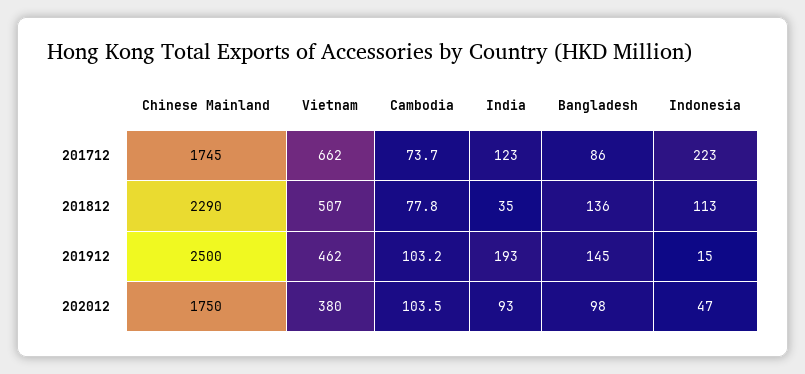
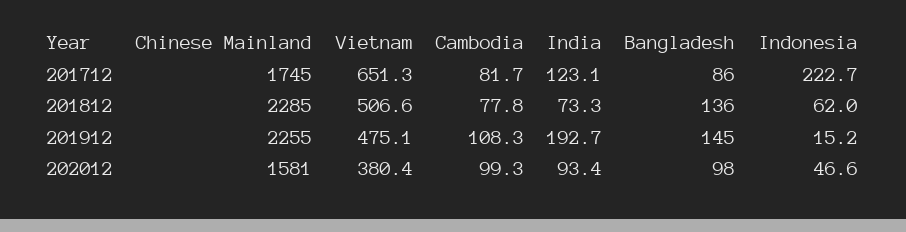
Vietnam, 201712: 662 -> 651.3
Cambodia, 201712: 73.7 -> 81.7
Chinese Mainland, 201812: 2290 -> 2285
India, 201812: 35 -> 73.3
Indonesia, 201812: 113 -> 62
Chinese Mainland, 201912: 2500 -> 2255
Vietnam, 201912: 462 -> 475.1
Cambodia, 201912: 103.2 -> 108.3
Chinese Mainland, 202012: 1750 -> 1581
Cambodia, 202012: 103.5 -> 99.3

